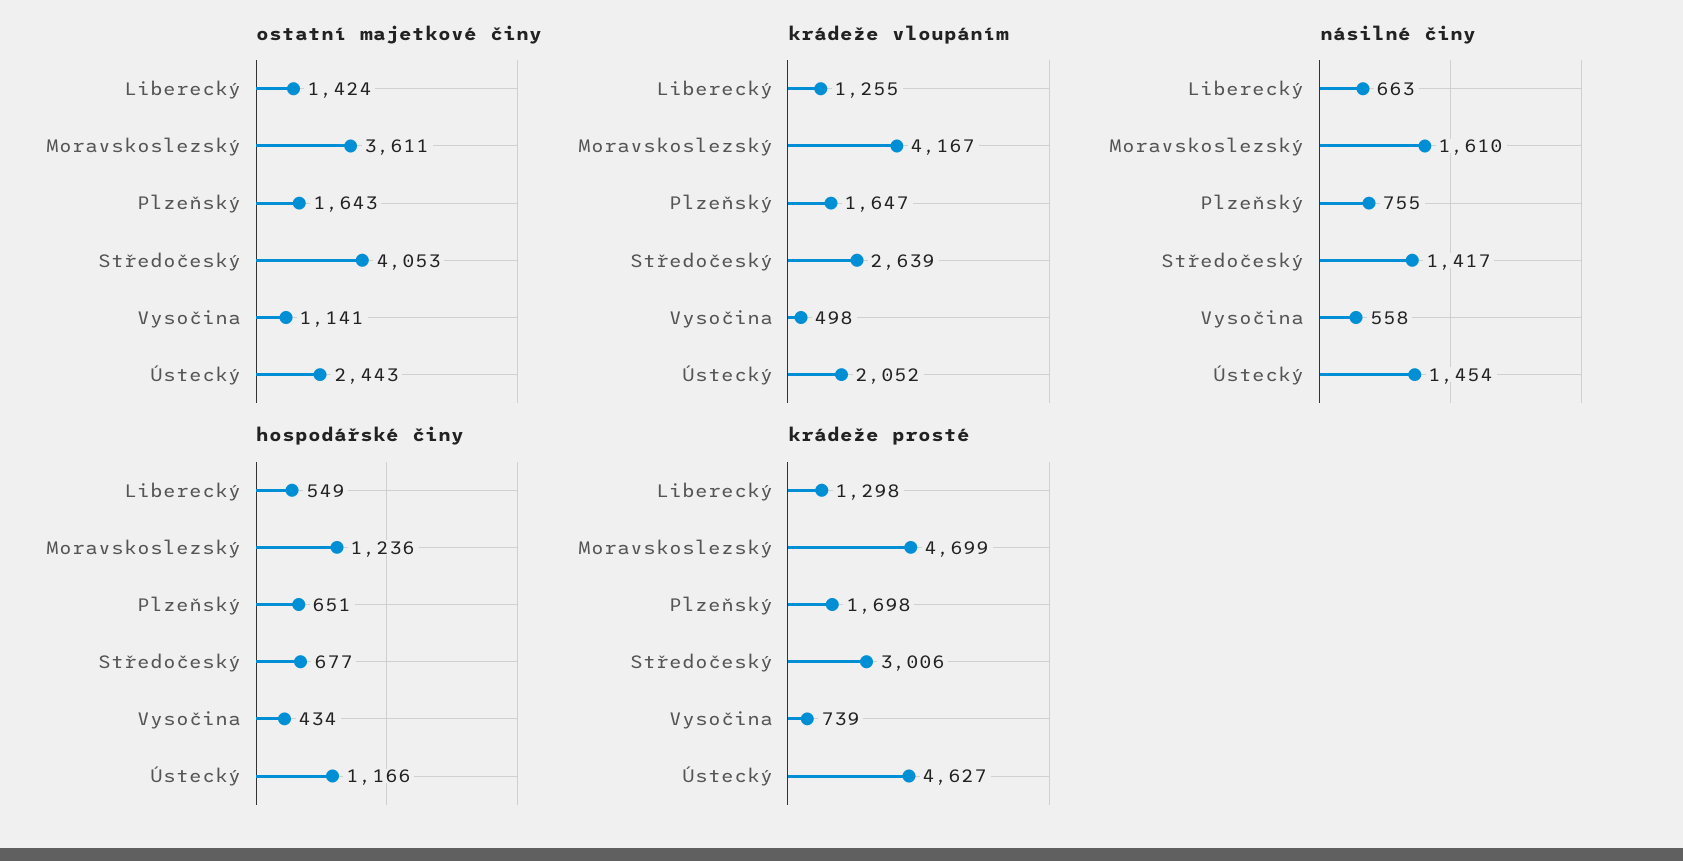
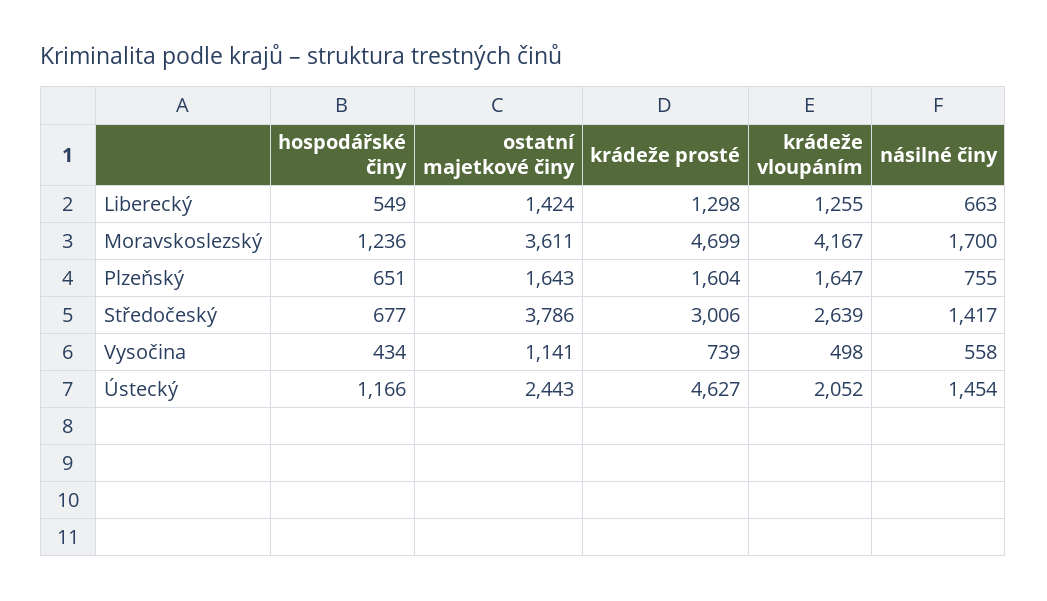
ostatní majetkové činy, Středočeský: 4053 -> 3786
násilné činy, Moravskoslezský: 1610 -> 1700
krádeže prosté, Plzeňský: 1698 -> 1604

